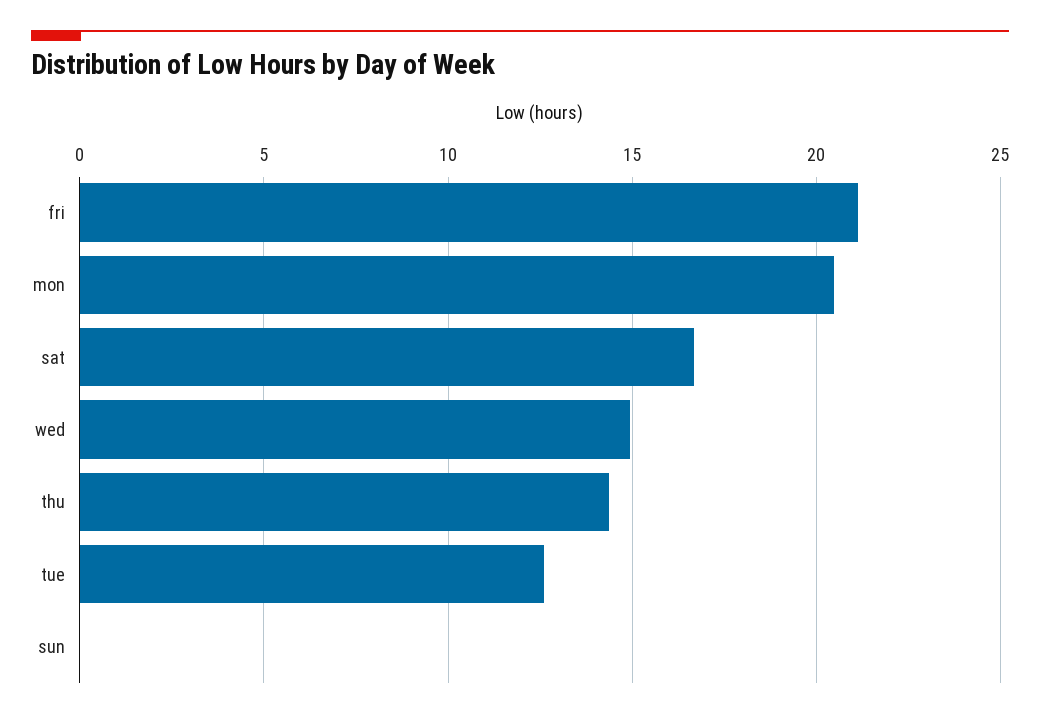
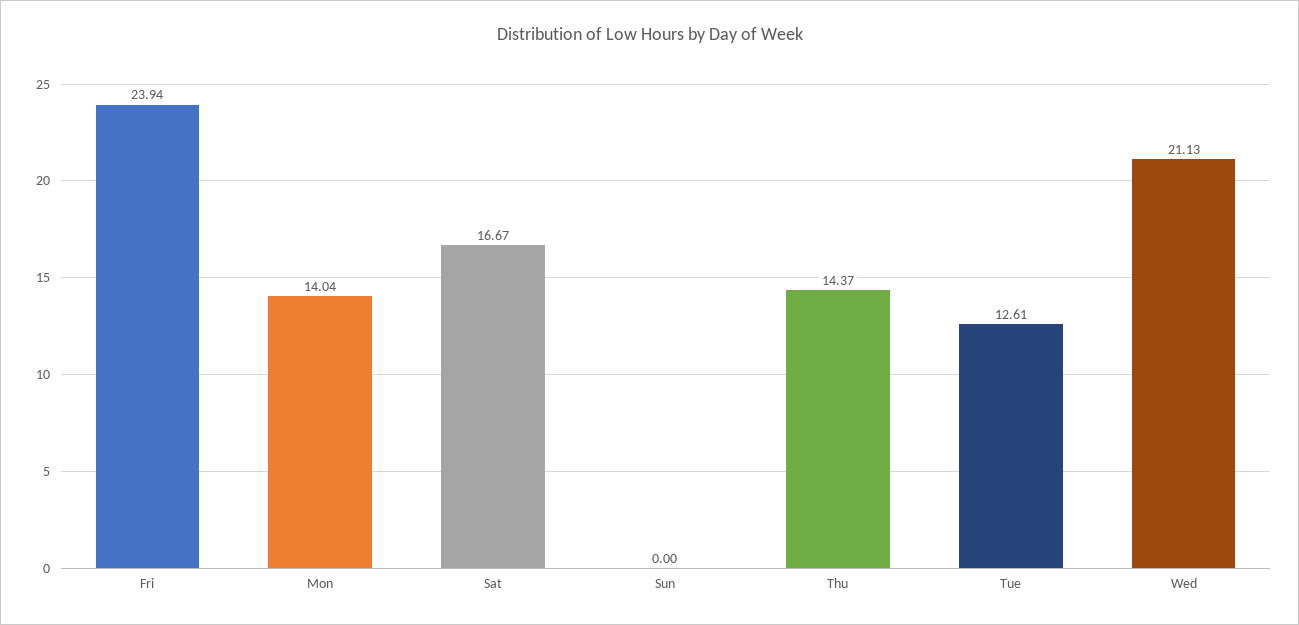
fri: 21 -> 23.94
mon: 20.5 -> 14.04
wed: 15 -> 21.13

